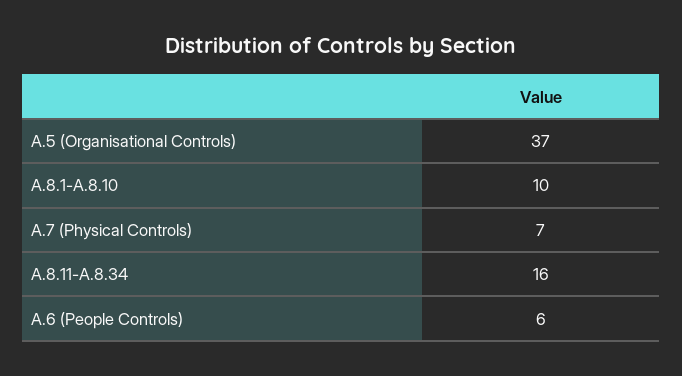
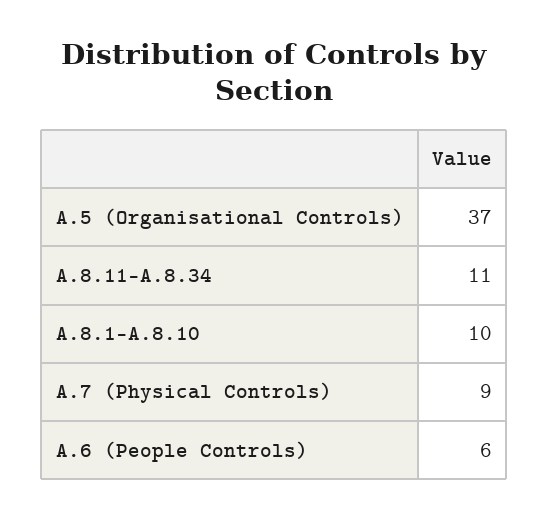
A.7 (Physical Controls): 7 -> 9
A.8.11-A.8.34: 16 -> 11

